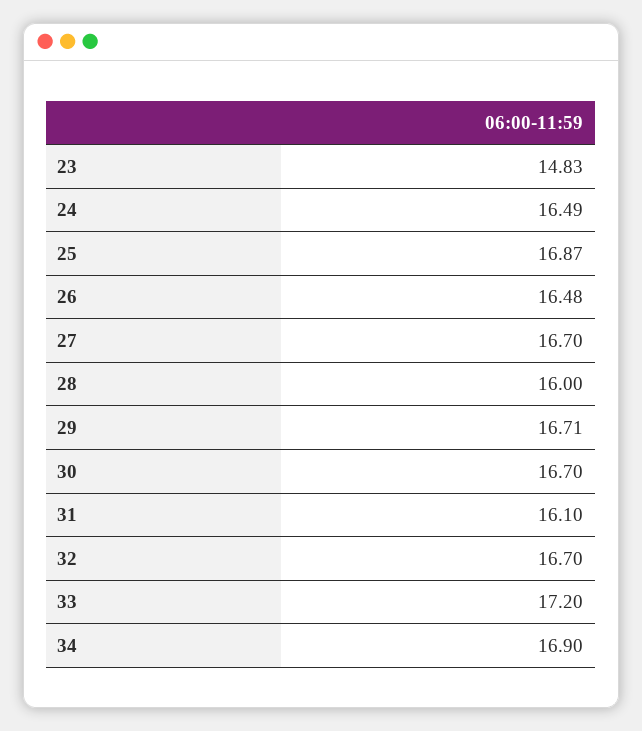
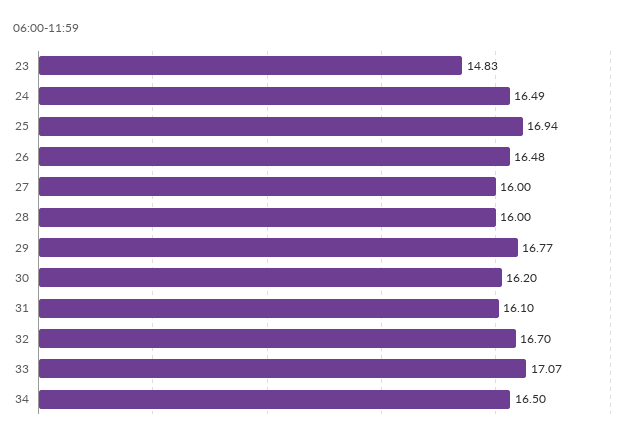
25: 16.87 -> 16.94
27: 16.7 -> 16
29: 16.71 -> 16.77
30: 16.7 -> 16.2
33: 17.2 -> 17.07
34: 16.9 -> 16.5

